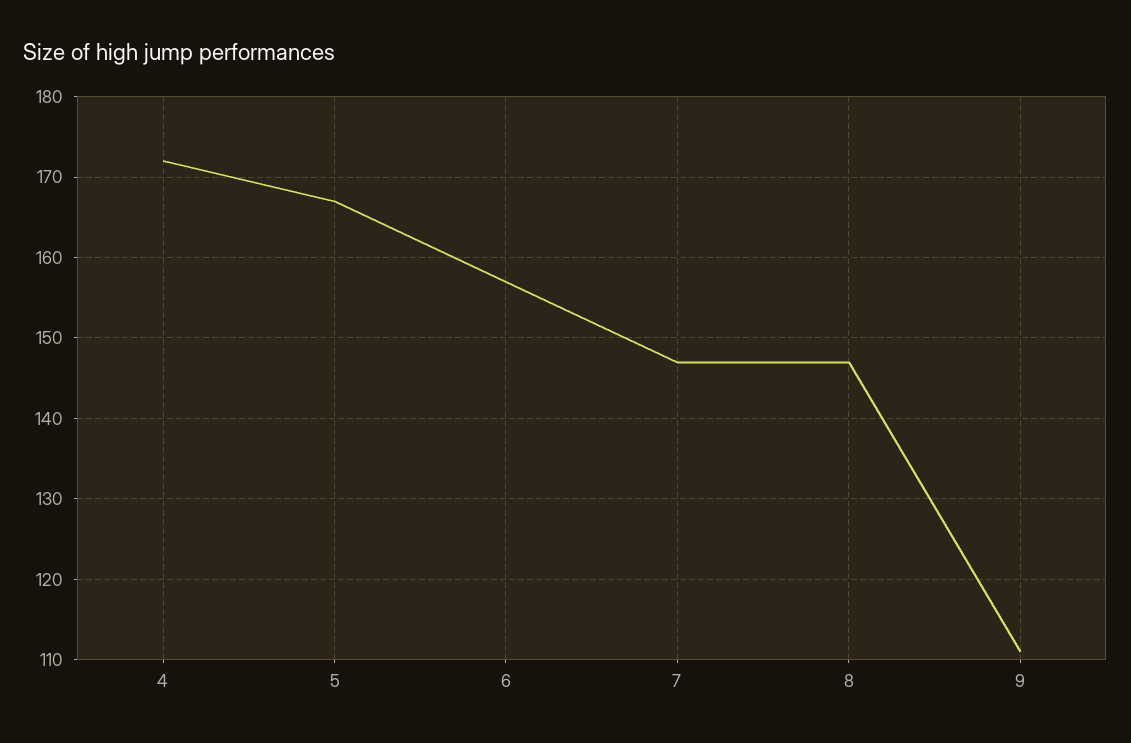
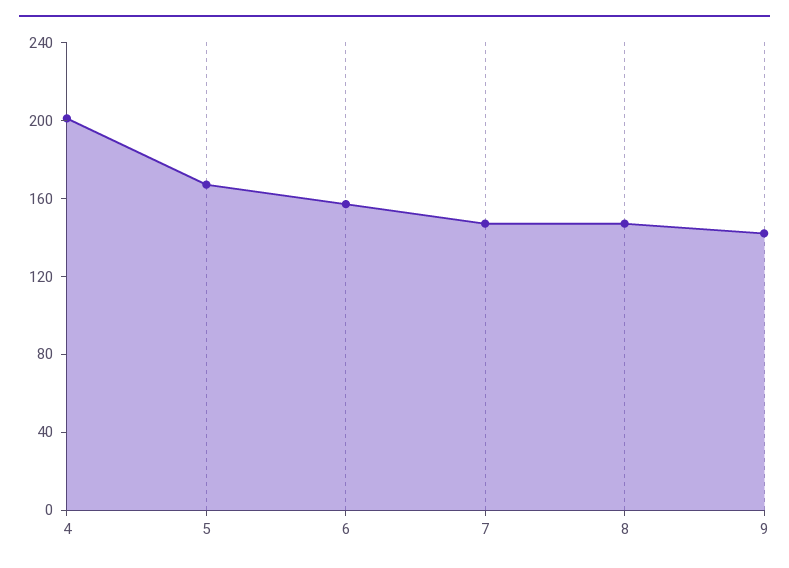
4: 172 -> 200
9: 111 -> 140

